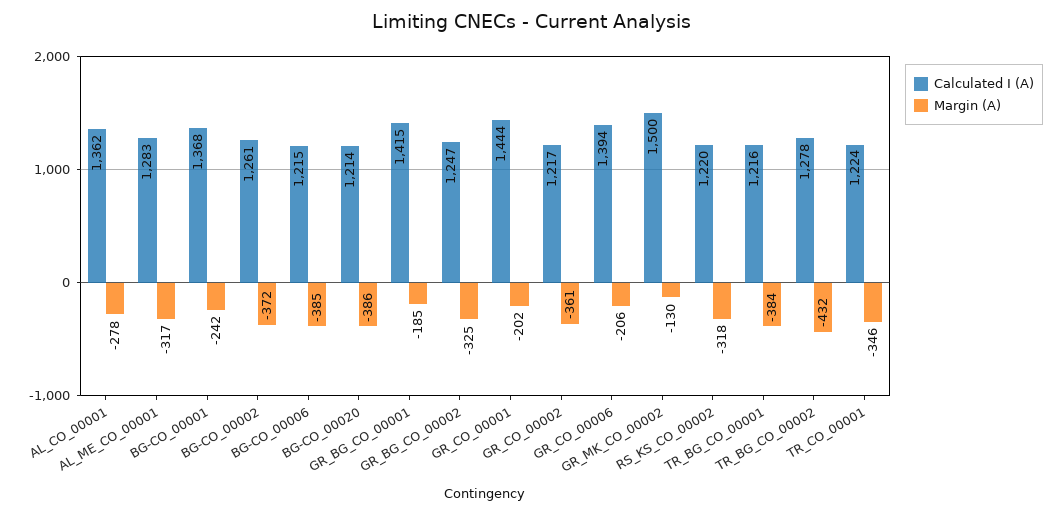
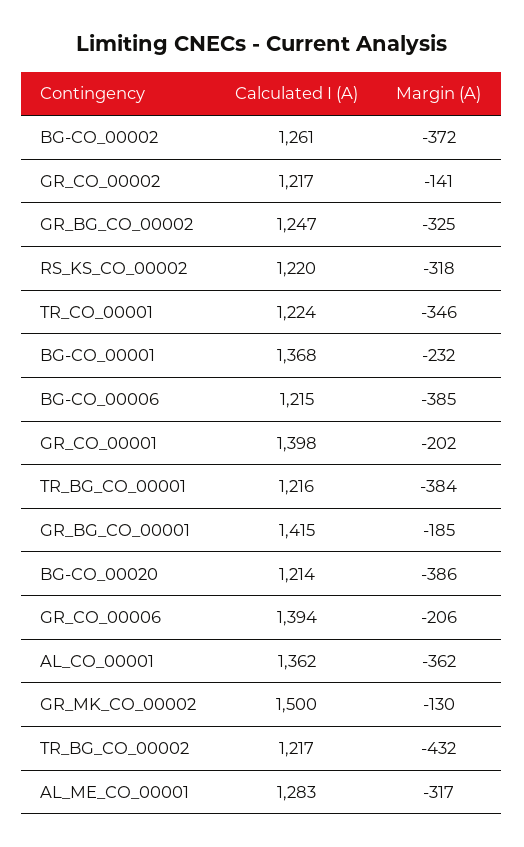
Margin (A), AL_CO_00001: -278 -> -362
Margin (A), BG-CO_00001: -242 -> -232
Calculated I (A), GR_CO_00001: 1444 -> 1398
Margin (A), GR_CO_00002: -361 -> -141
Calculated I (A), TR_BG_CO_00002: 1278 -> 1217

